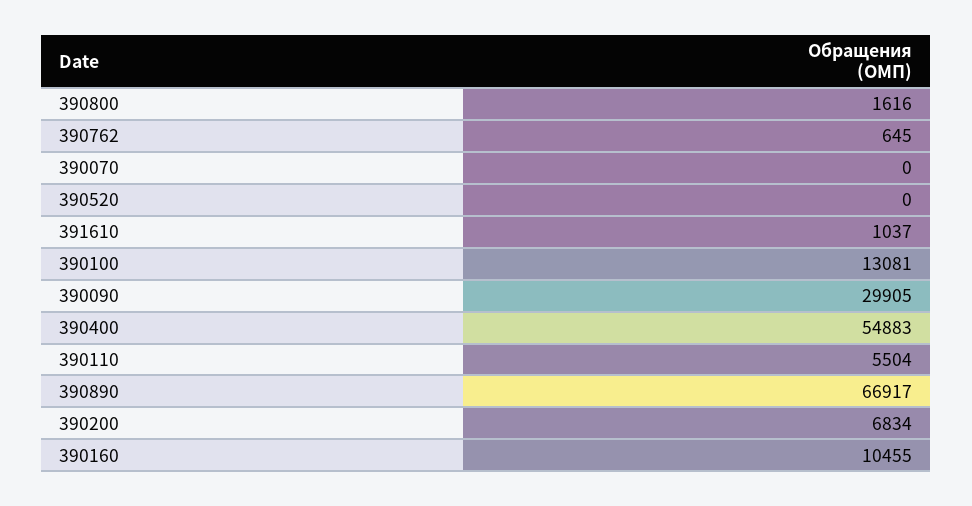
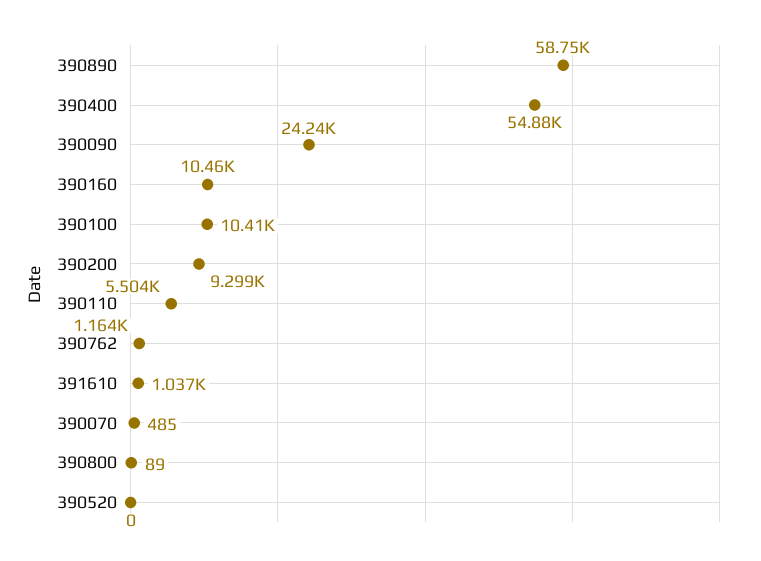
390800: 1616 -> 89
390762: 645 -> 1164
390070: 0 -> 485
390100: 13081 -> 10410
390090: 29905 -> 24240
390890: 66917 -> 58750
390200: 6834 -> 9299

